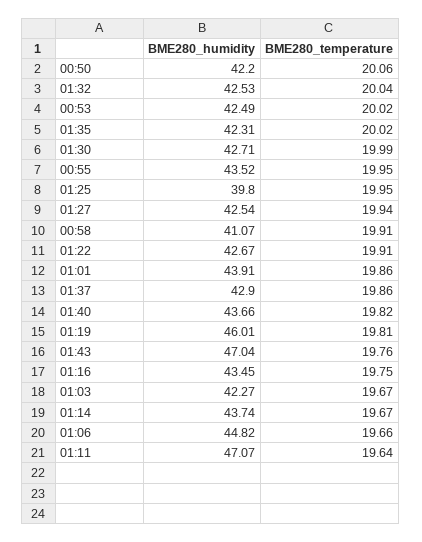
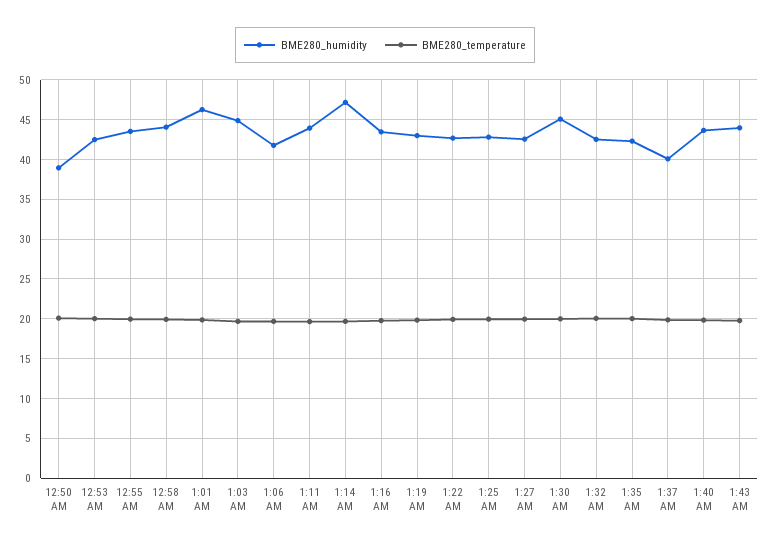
BME280_humidity, 00:50: 42.2 -> 39
BME280_humidity, 01:30: 42.71 -> 45
BME280_humidity, 01:25: 39.8 -> 43
BME280_humidity, 00:58: 41.07 -> 44
BME280_humidity, 01:01: 43.91 -> 46
BME280_humidity, 01:37: 42.9 -> 40
BME280_humidity, 01:19: 46.01 -> 43
BME280_humidity, 01:43: 47.04 -> 44
BME280_humidity, 01:03: 42.27 -> 45
BME280_humidity, 01:14: 43.74 -> 47
BME280_humidity, 01:06: 44.82 -> 42
BME280_humidity, 01:11: 47.07 -> 44

